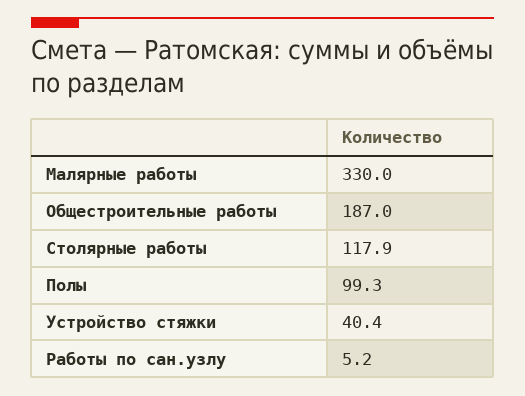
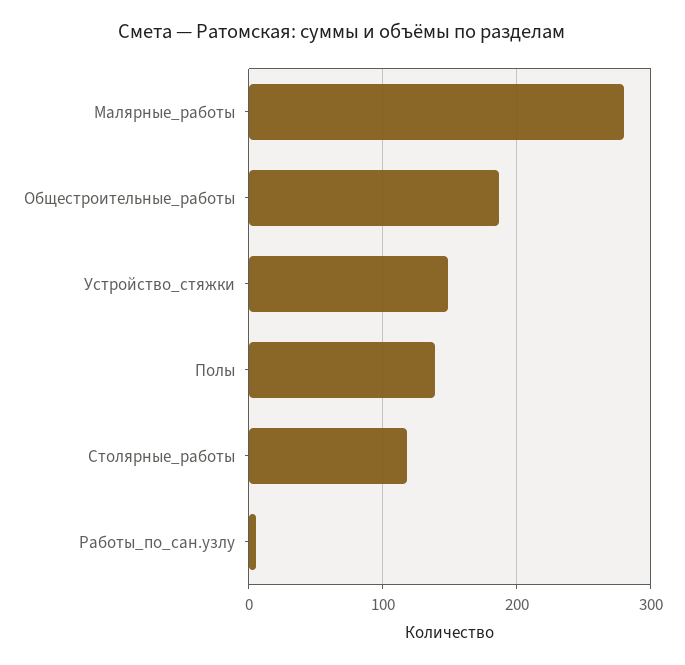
Малярные работы: 330 -> 280
Полы: 99.3 -> 140
Устройство стяжки: 40.4 -> 150

